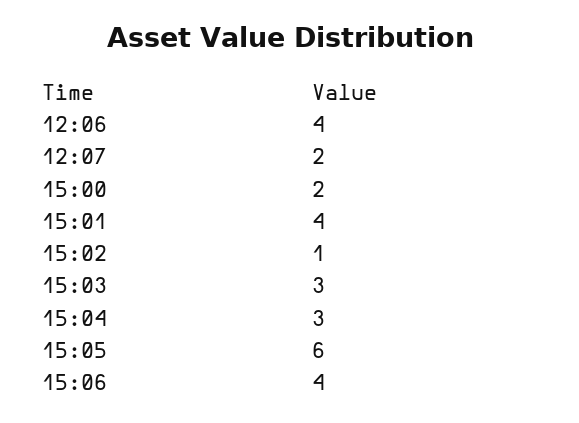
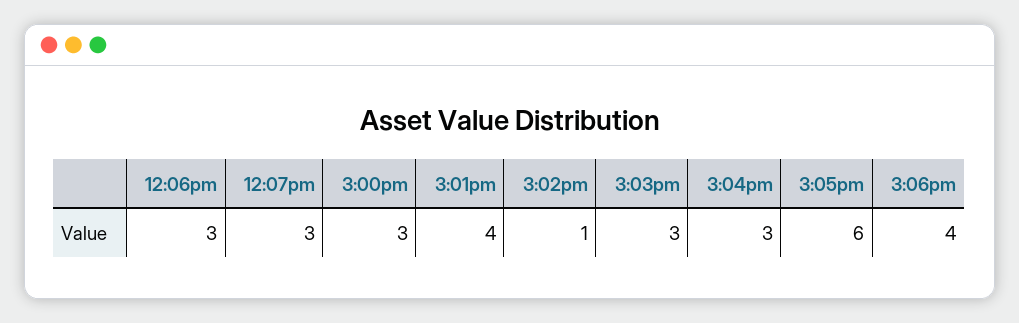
12:06: 4 -> 3
12:07: 2 -> 3
15:00: 2 -> 3

